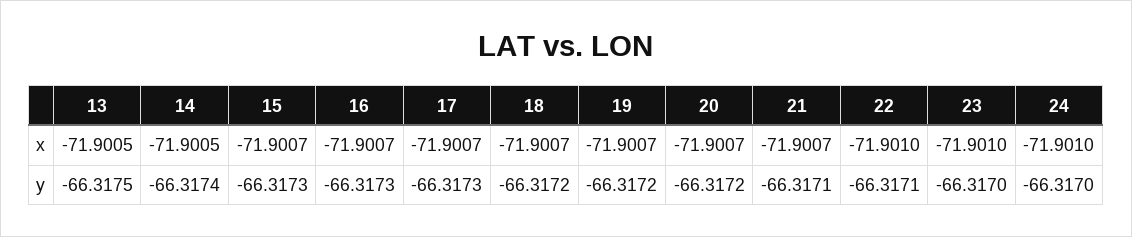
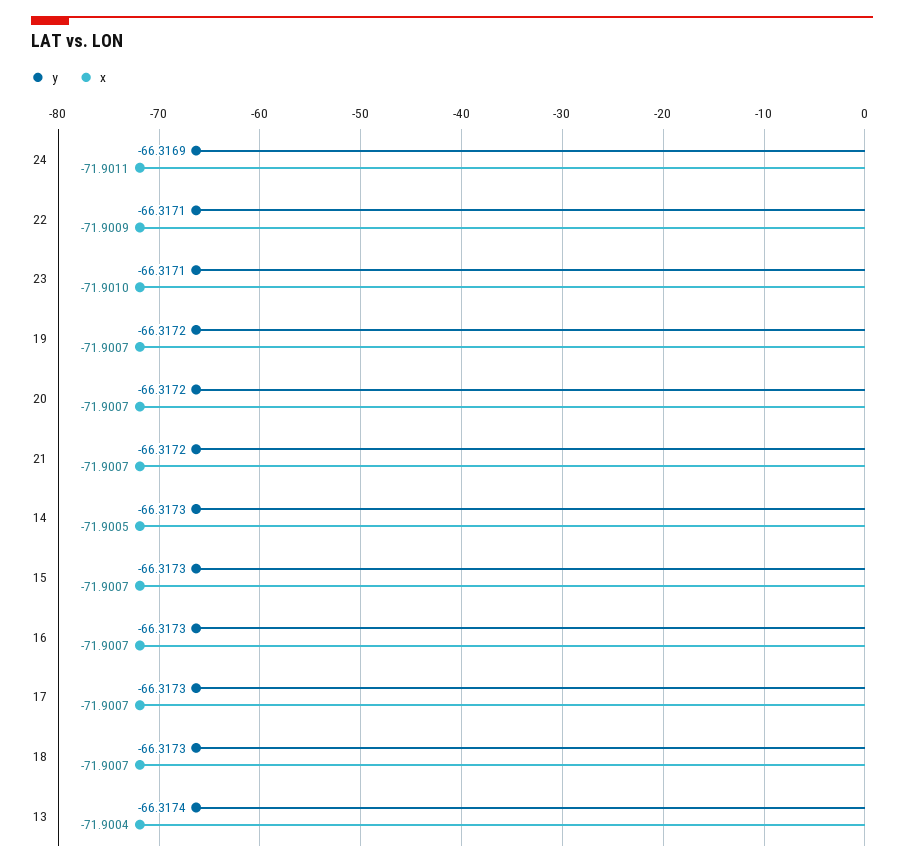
x, 13: -71.9005 -> -71.9004
x, 22: -71.901 -> -71.9009
x, 24: -71.901 -> -71.9011
y, 13: -66.3175 -> -66.3174
y, 14: -66.3174 -> -66.3173
y, 18: -66.3172 -> -66.3173
y, 21: -66.3171 -> -66.3172
y, 23: -66.317 -> -66.3171
y, 24: -66.317 -> -66.3169

